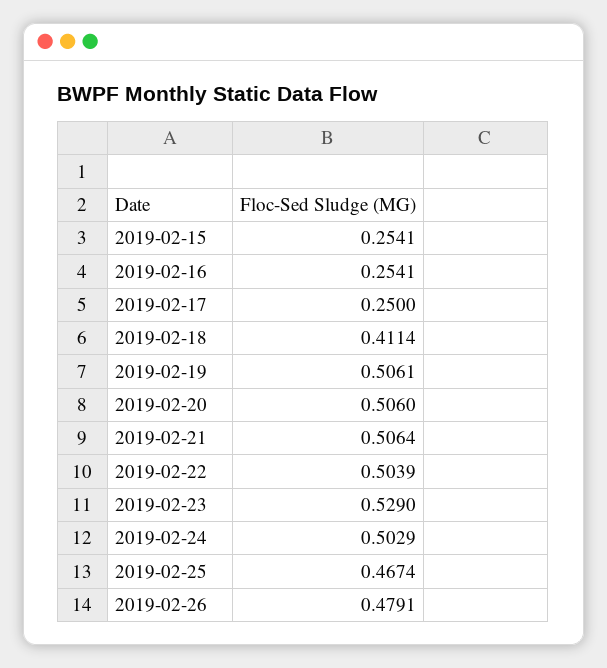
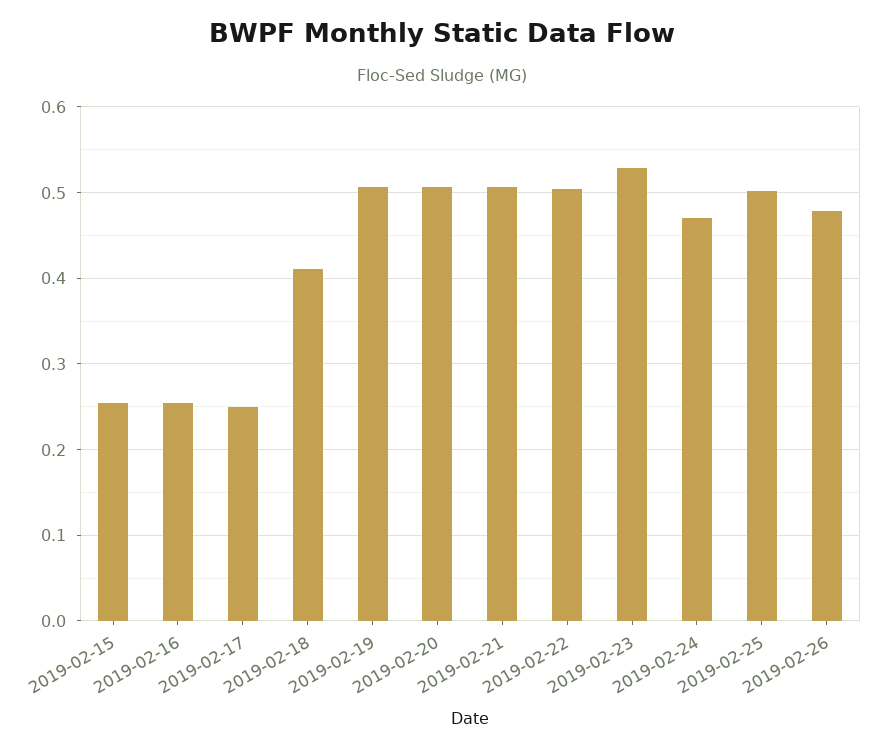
2019-02-24: 0.5029 -> 0.47
2019-02-25: 0.4674 -> 0.5

